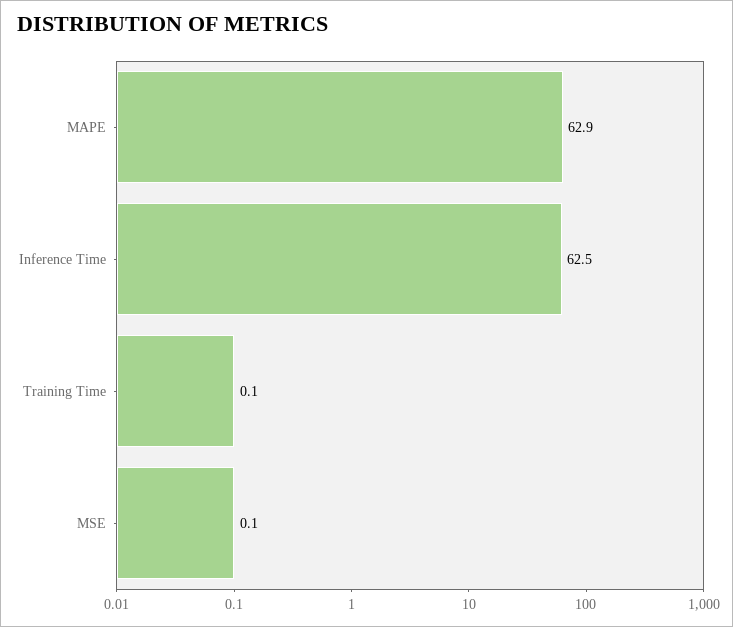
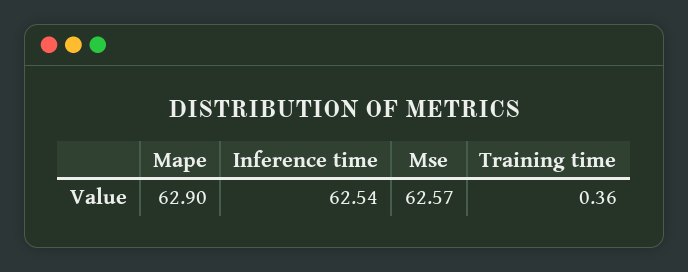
Training Time: 0.1 -> 0.36
MSE: 0.1 -> 62.57

